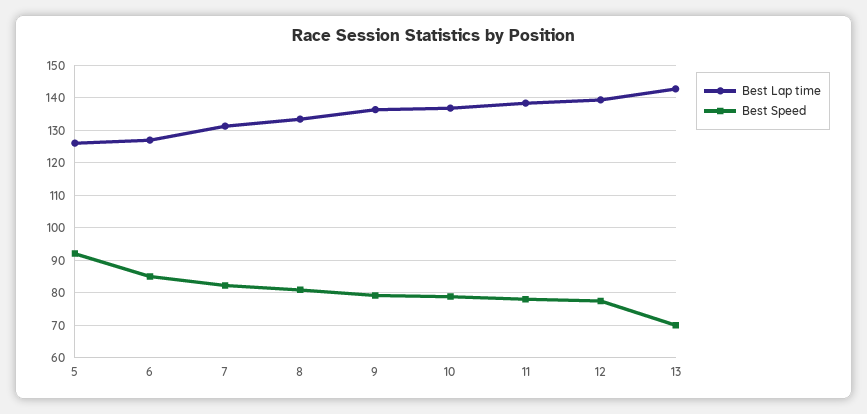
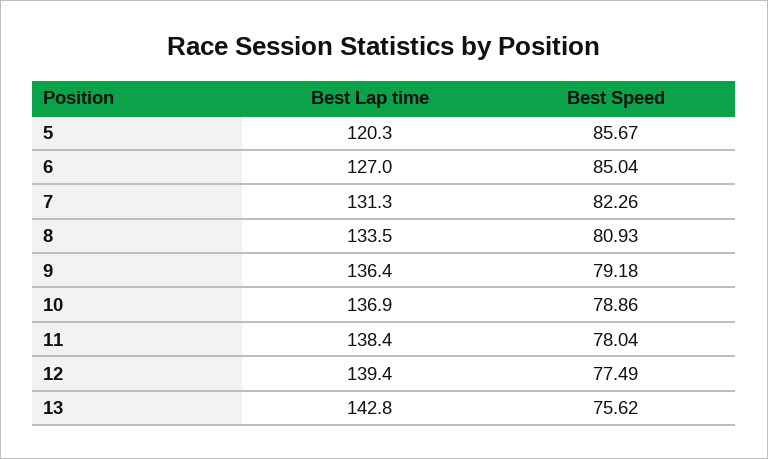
Best Lap time, 5: 126 -> 120.3
Best Speed, 5: 92 -> 85.67
Best Speed, 13: 70 -> 75.62

